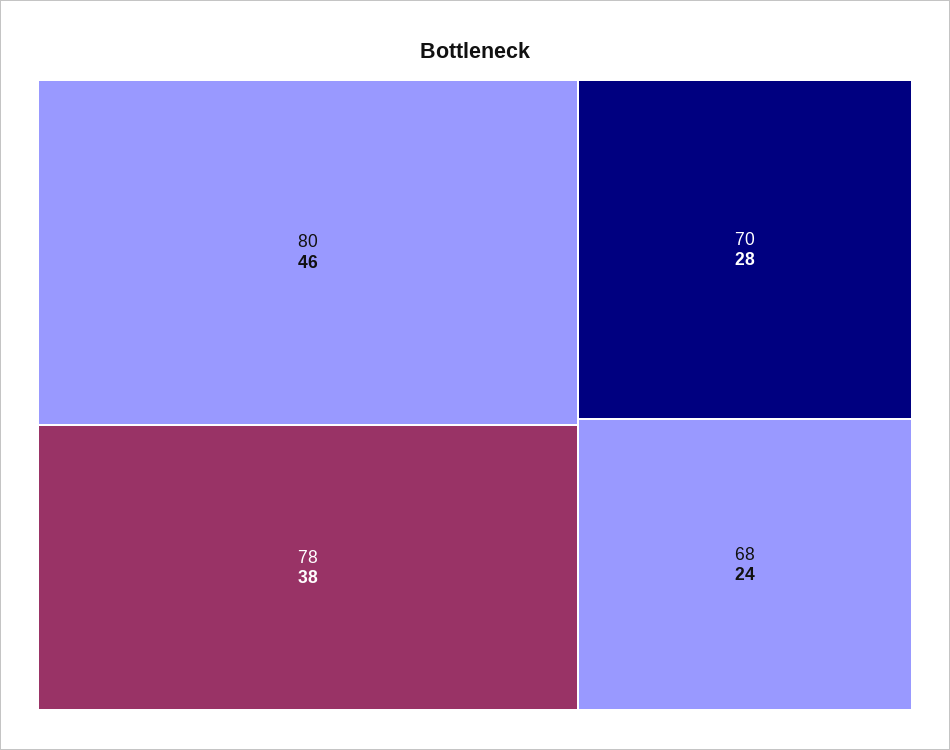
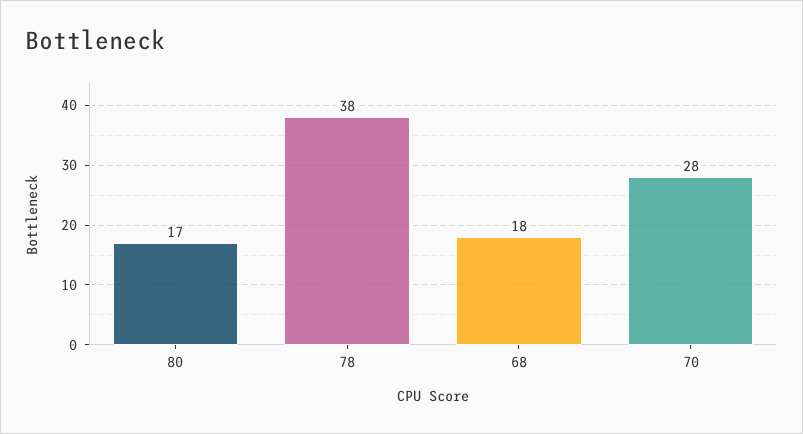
80: 46 -> 17
68: 24 -> 18

